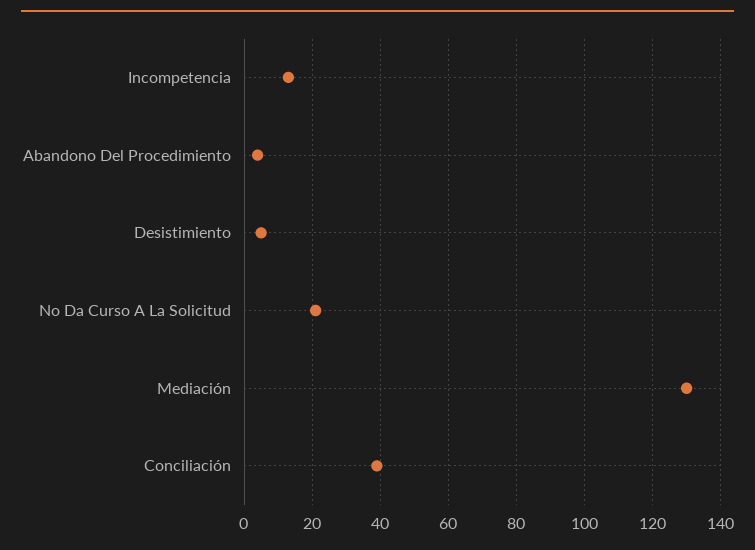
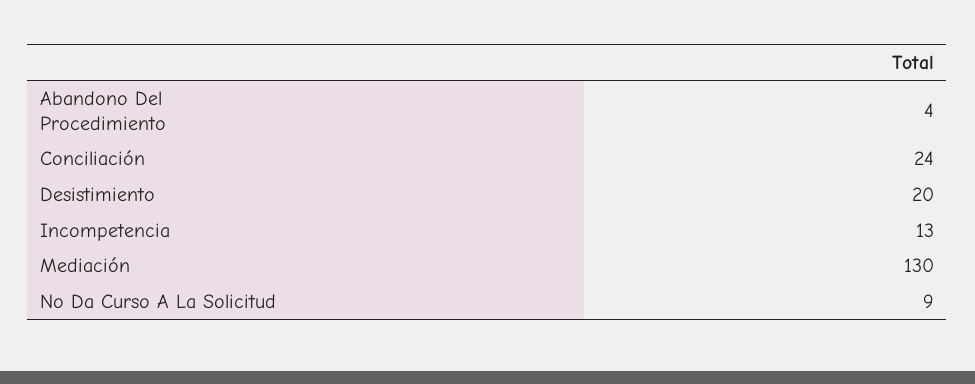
Desistimiento: 5 -> 20
No Da Curso A La Solicitud: 20 -> 9
Conciliación: 40 -> 24

